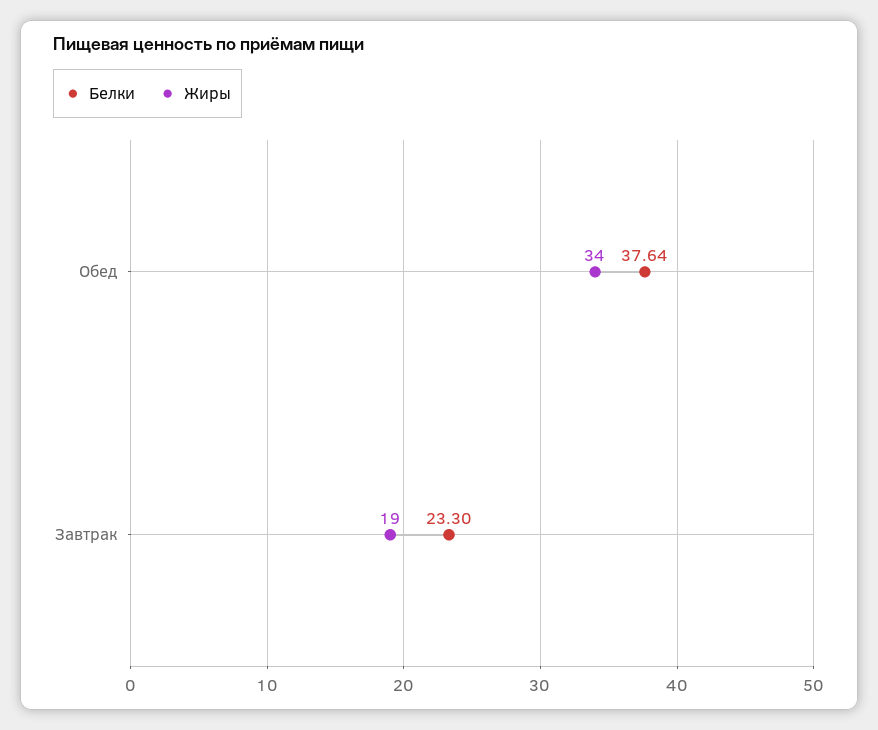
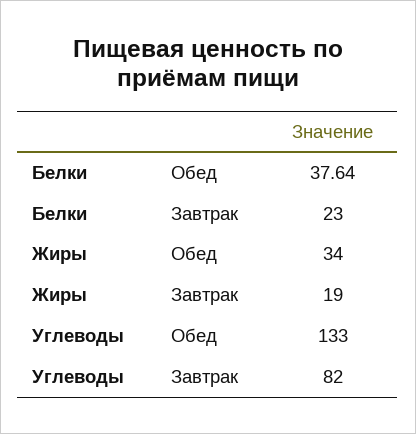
Белки, Завтрак: 23.3 -> 23
Углеводы, Обед: none -> 133
Углеводы, Завтрак: none -> 82

